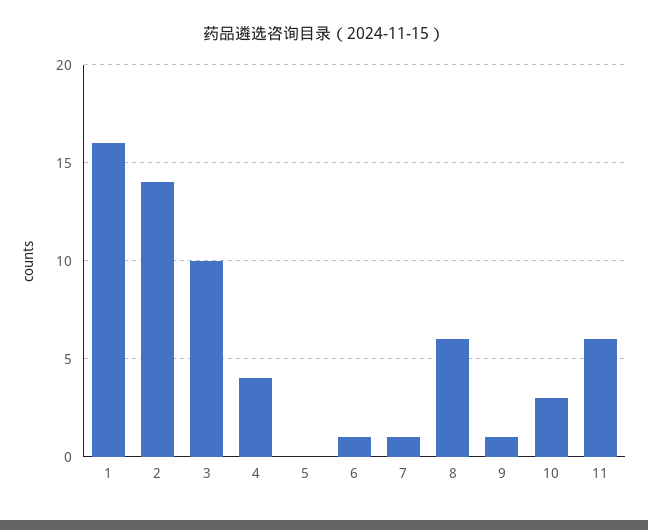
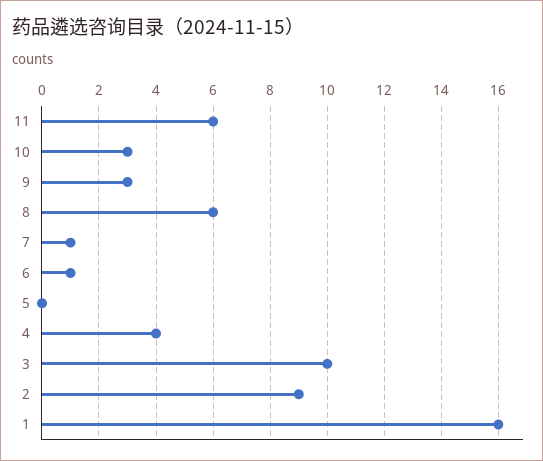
2: 14 -> 9
9: 1 -> 3

